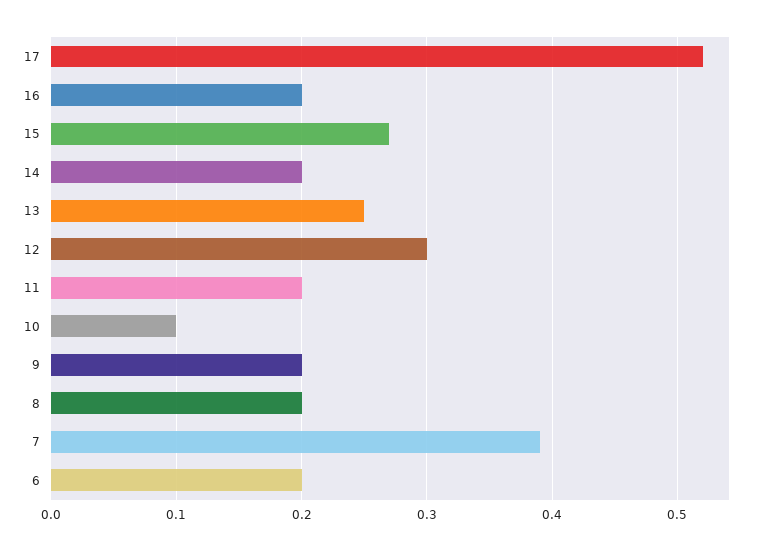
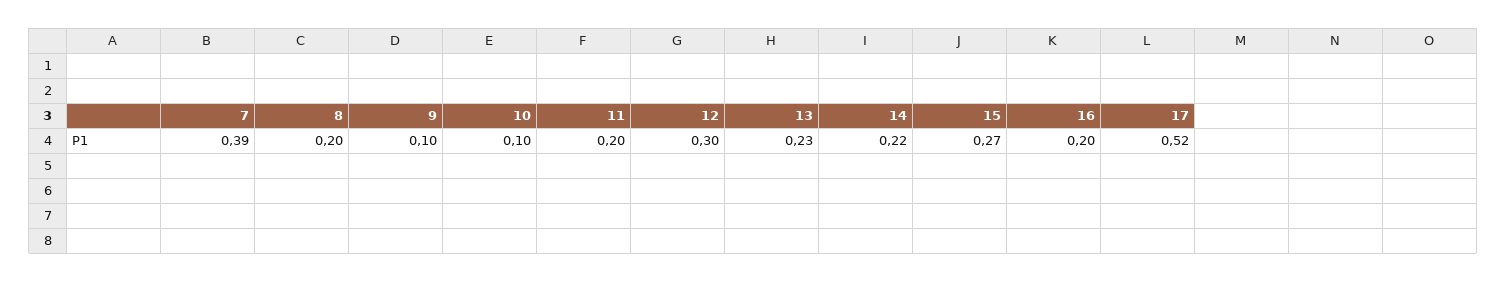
14: 0.2 -> 0.22
13: 0.25 -> 0.23
9: 0.2 -> 0.1
6: 0.2 -> none

